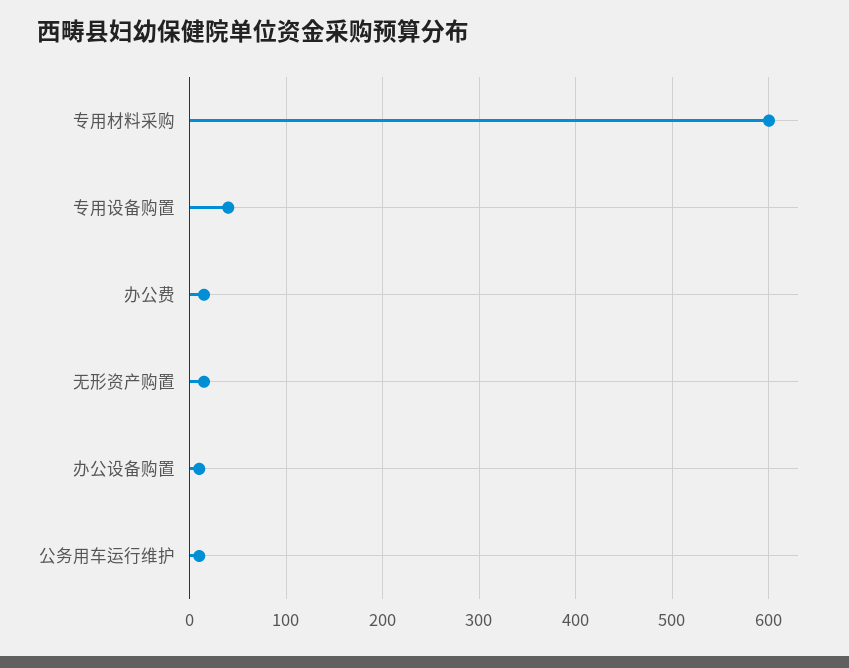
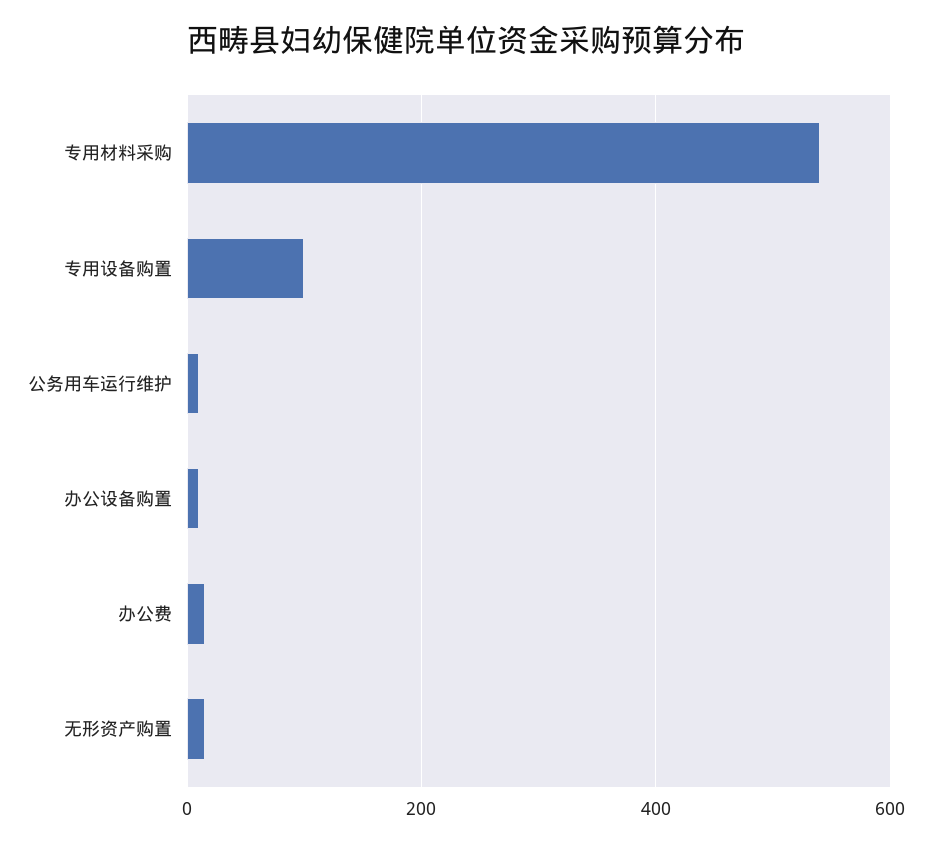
专用材料采购: 600 -> 540
专用设备购置: 40 -> 100

